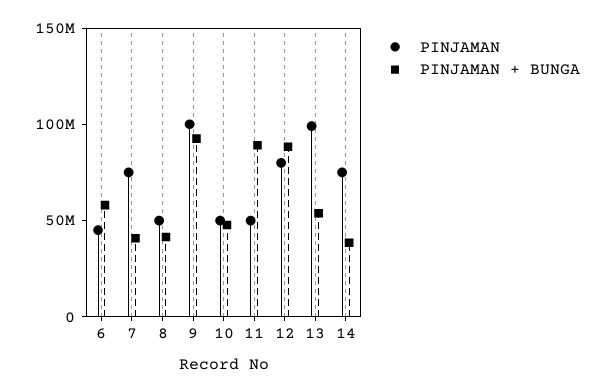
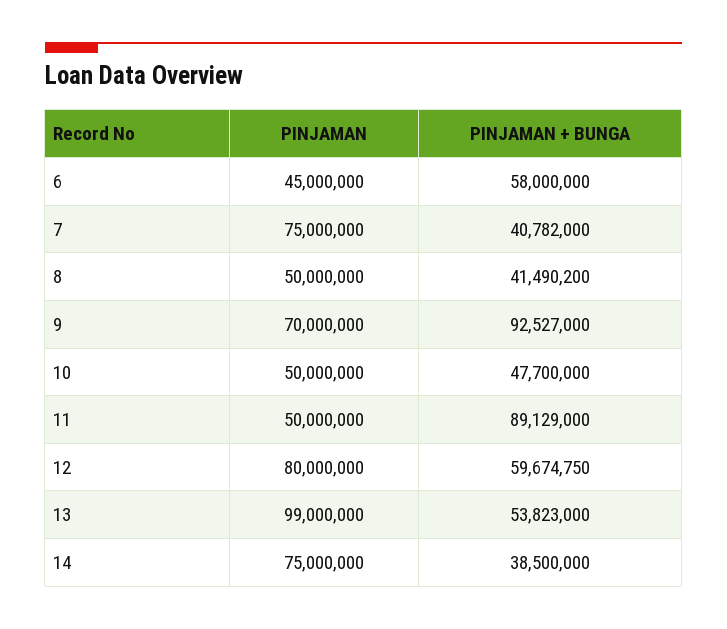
PINJAMAN, 9: 100000000 -> 70000000
PINJAMAN + BUNGA, 12: 90000000 -> 59674750

